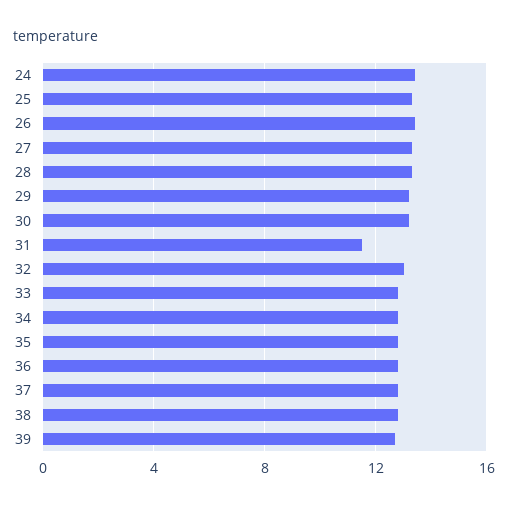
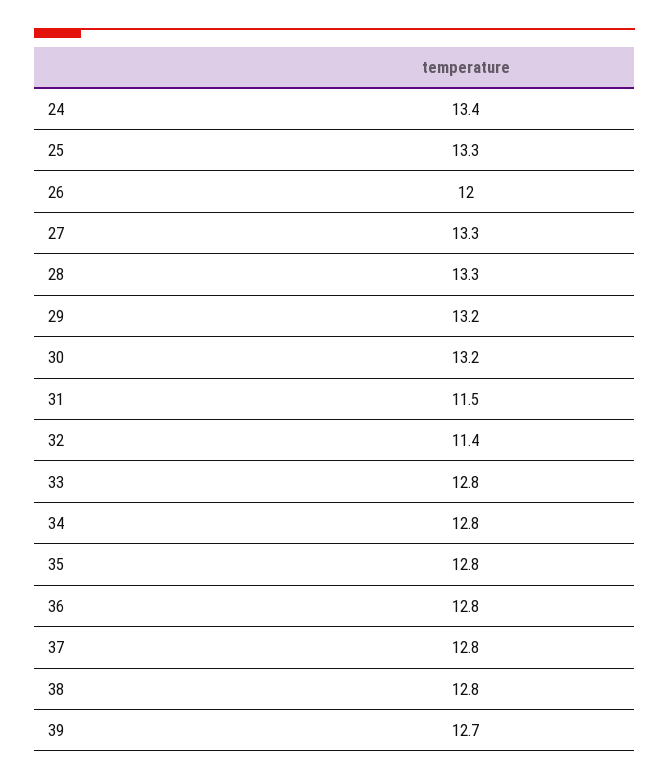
26: 13.5 -> 12
32: 13 -> 11.4

